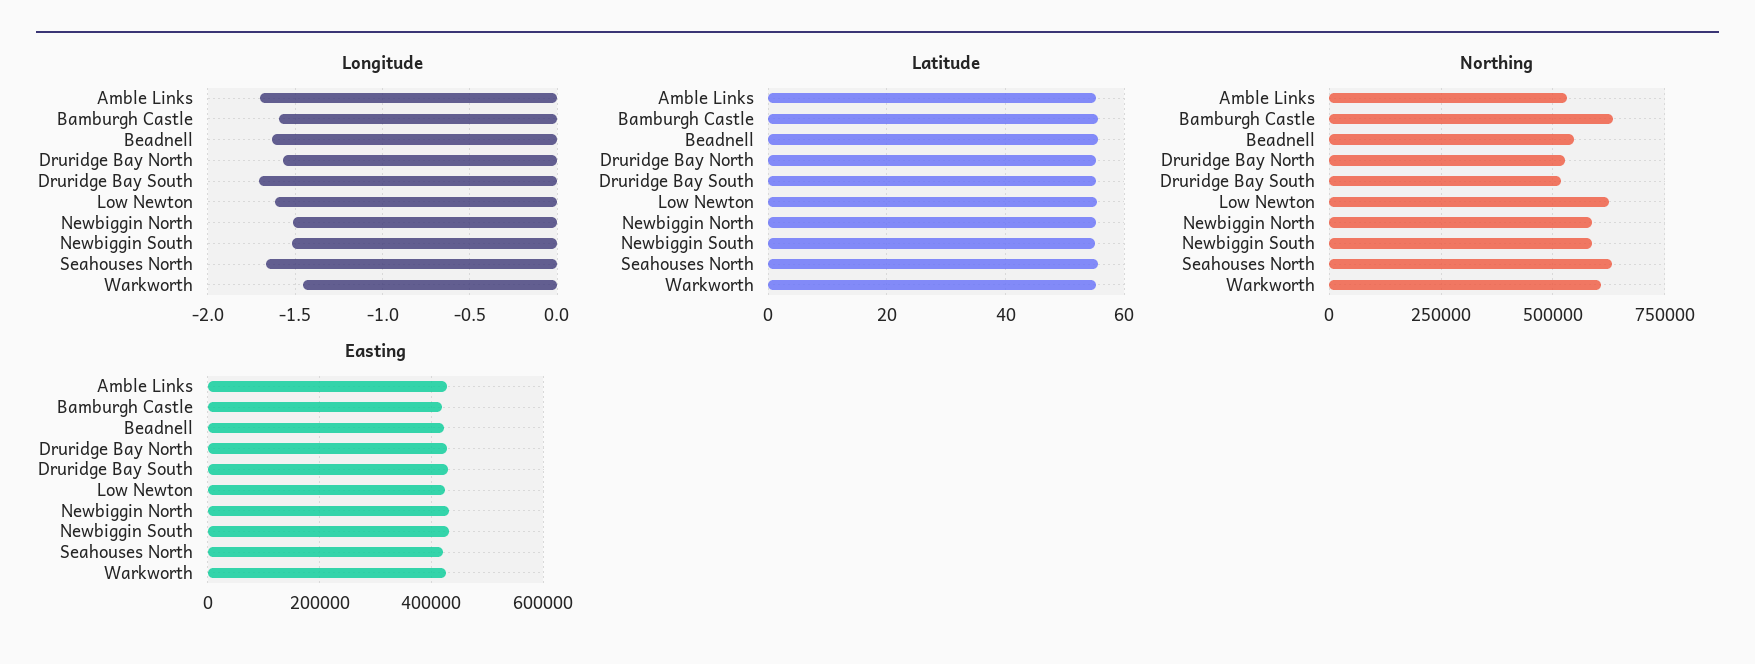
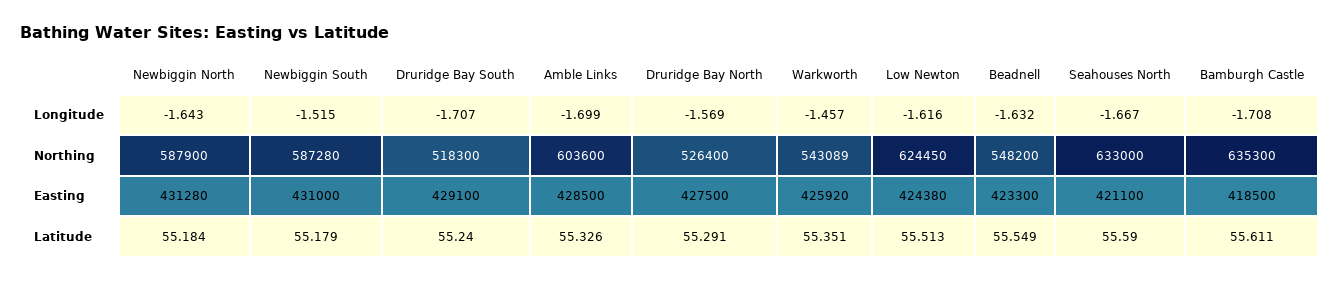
Longitude, Bamburgh Castle: -1.6 -> -1.708
Longitude, Newbiggin North: -1.5 -> -1.643
Northing, Amble Links: 525000 -> 603600
Northing, Warkworth: 600000 -> 543089

